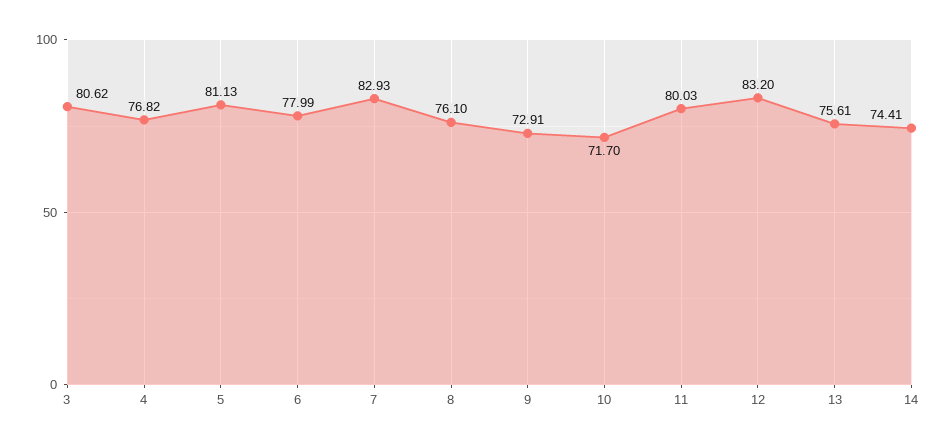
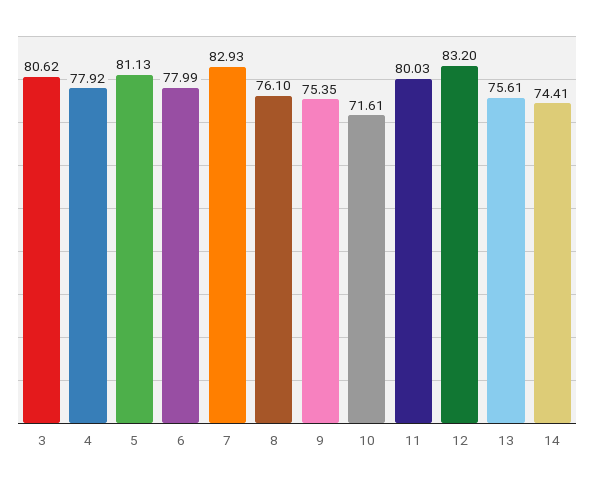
4: 76.82 -> 77.92
9: 72.91 -> 75.35
10: 71.7 -> 71.61

